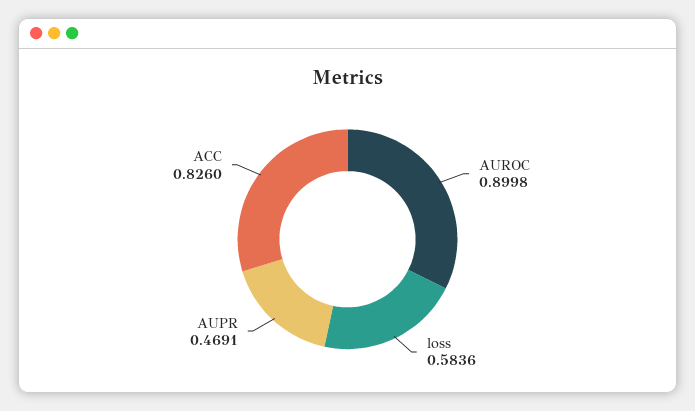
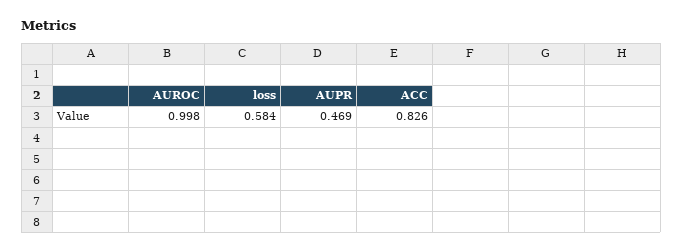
AUROC: 0.8998 -> 0.998

